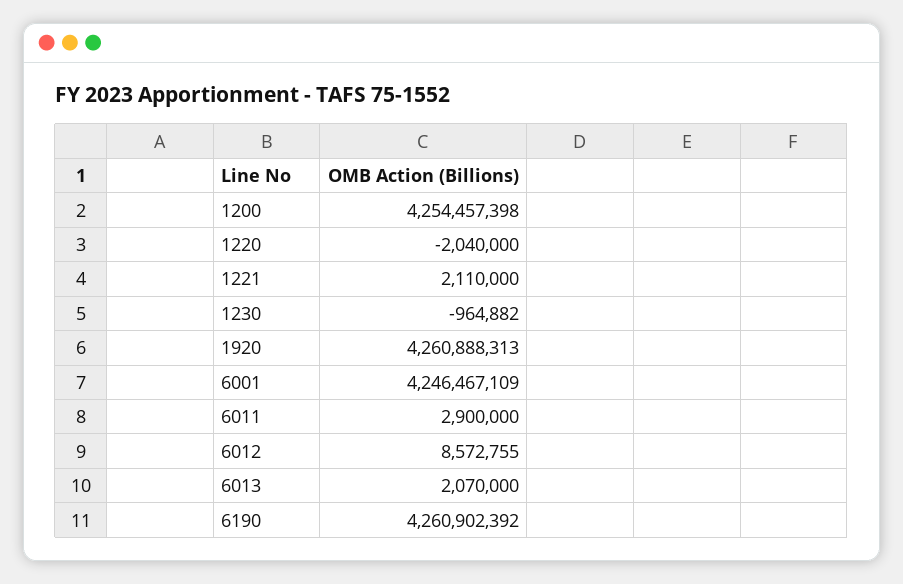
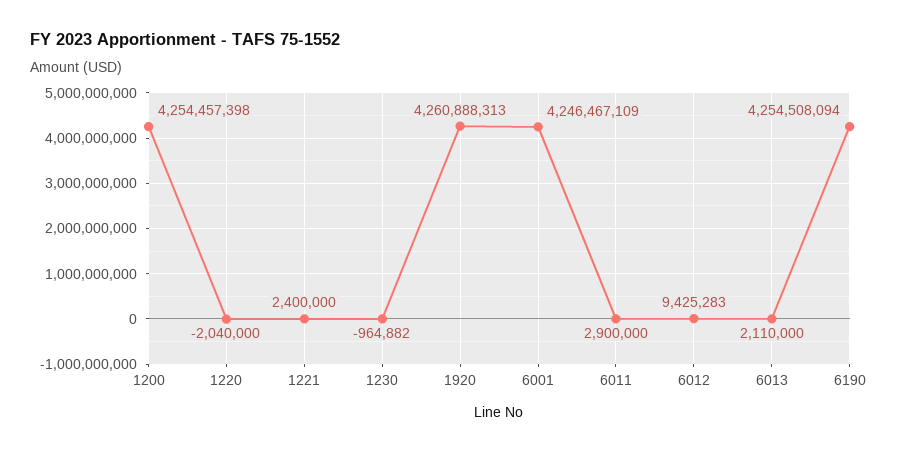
1221: 2110000 -> 2400000
6012: 8572755 -> 9425283
6013: 2070000 -> 2110000
6190: 4260902392 -> 4254508094

